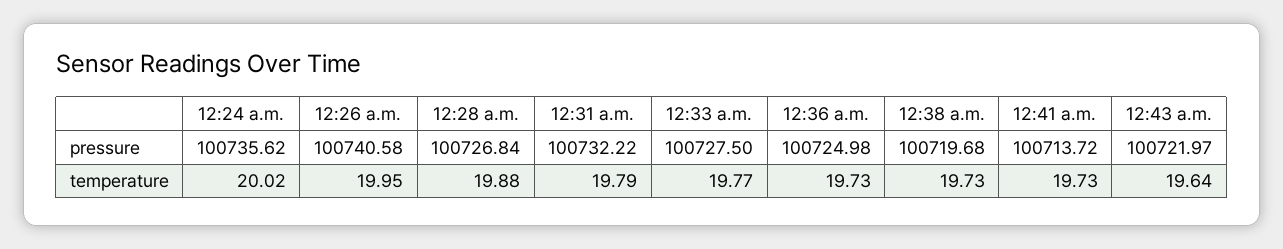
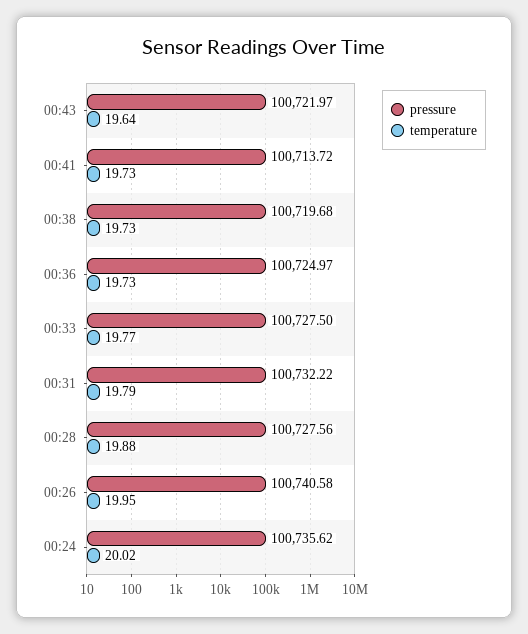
pressure, 12:28 a.m.: 100726.84 -> 100727.56
pressure, 12:36 a.m.: 100724.98 -> 100724.97

